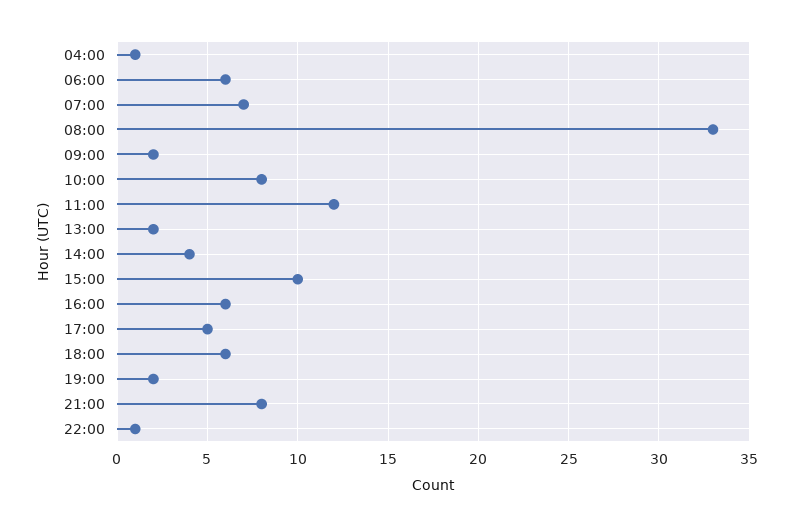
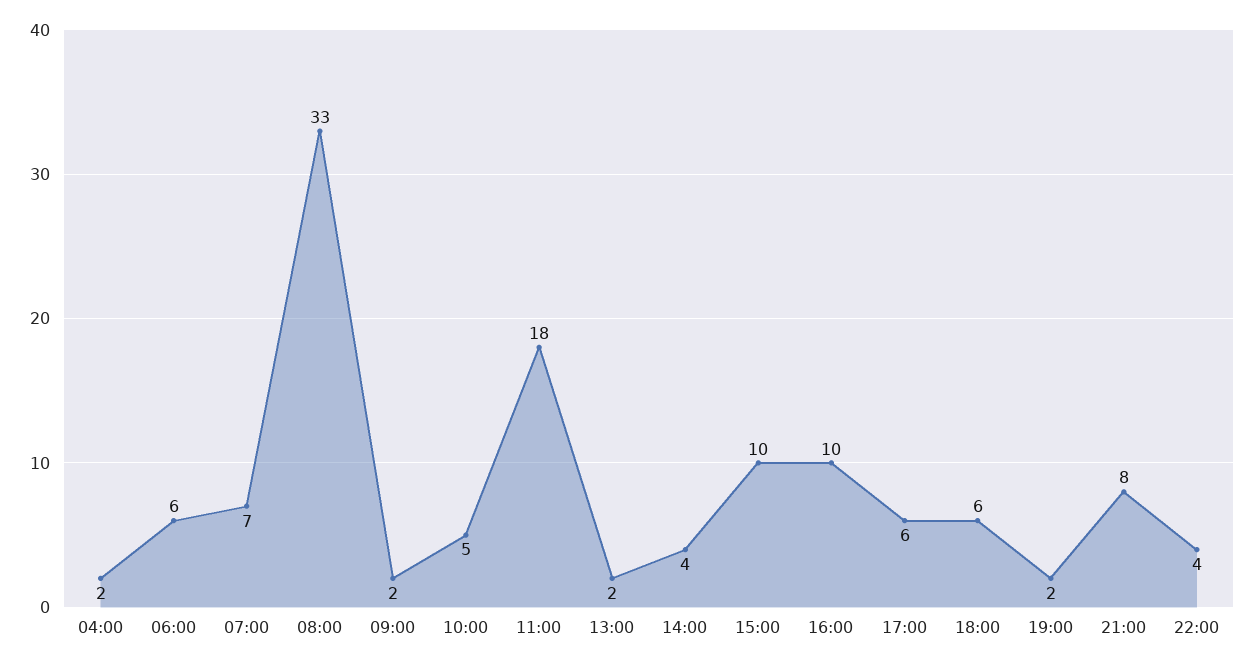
04:00: 1 -> 2
10:00: 8 -> 5
11:00: 12 -> 18
16:00: 6 -> 10
17:00: 5 -> 6
22:00: 1 -> 4

